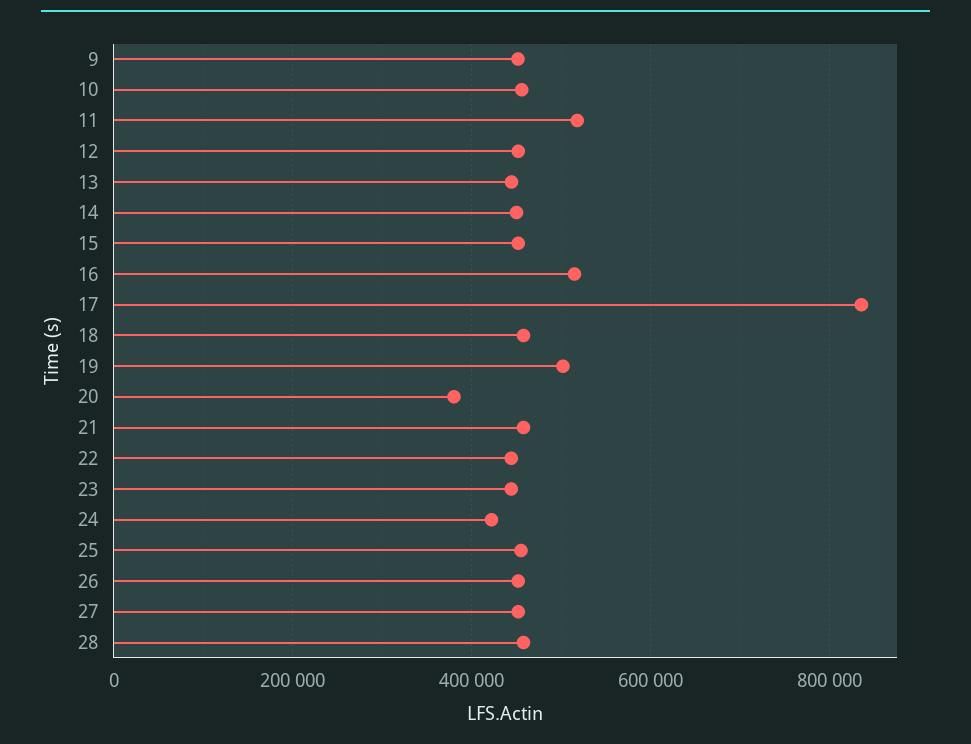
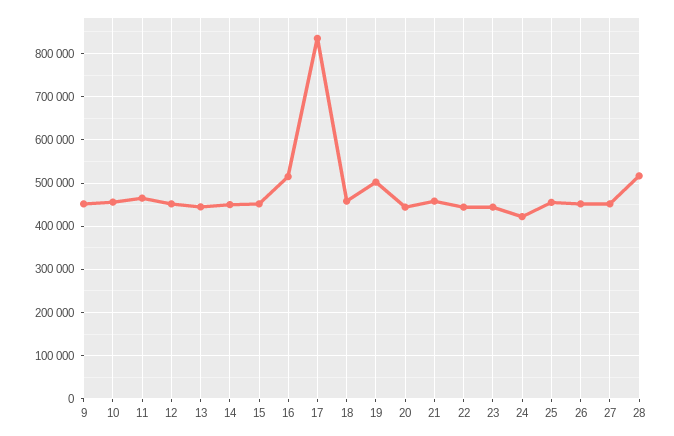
11: 520000 -> 460000
20: 380000 -> 440000
28: 460000 -> 520000

